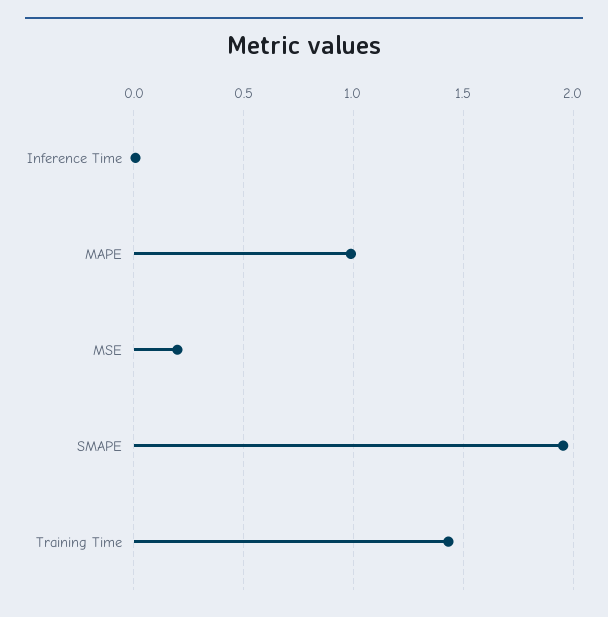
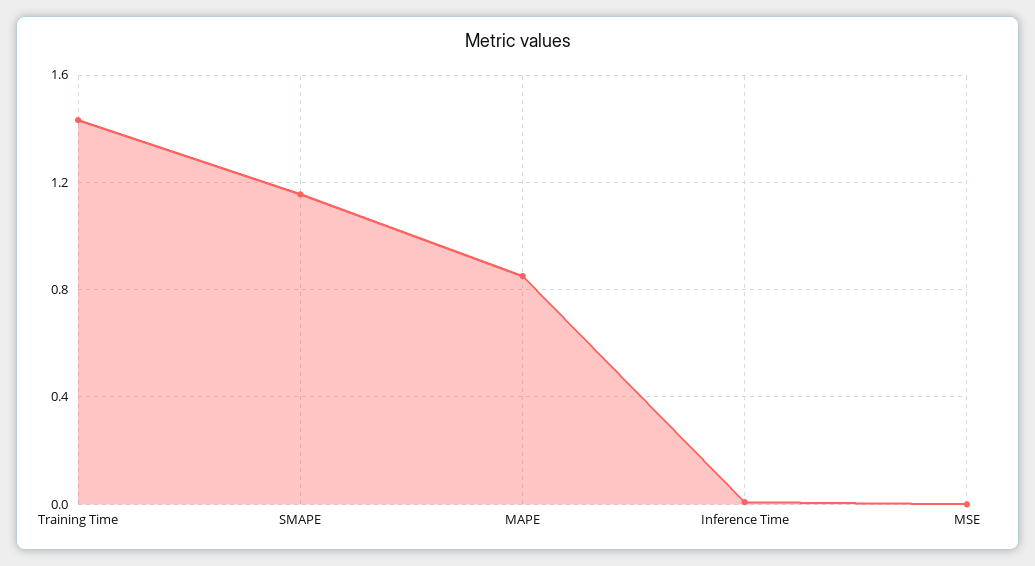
MAPE: 1 -> 0.85
MSE: 0.2 -> 0
SMAPE: 1.95 -> 1.15

